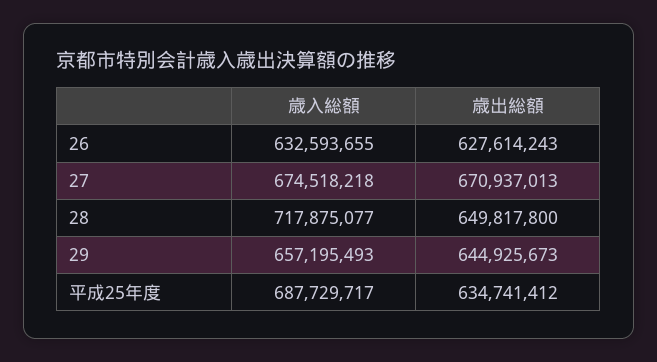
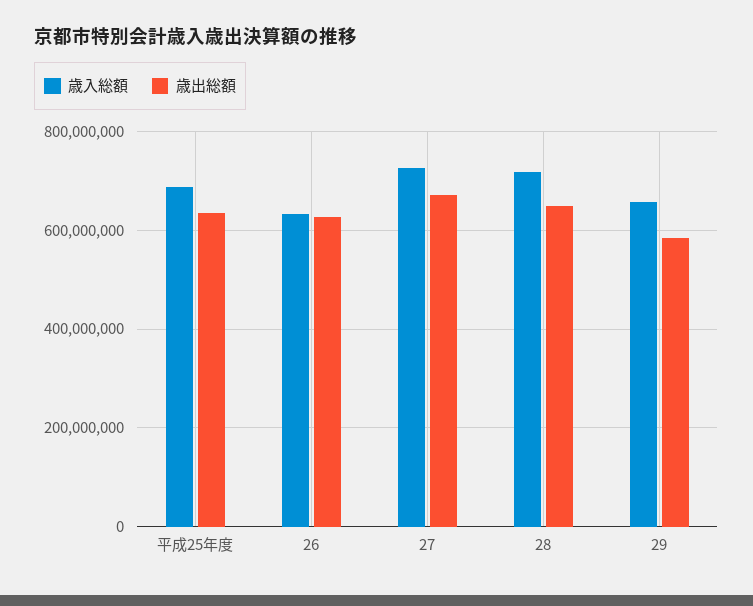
歳入総額, 27: 674518218 -> 720000000
歳出総額, 29: 644925673 -> 580000000

